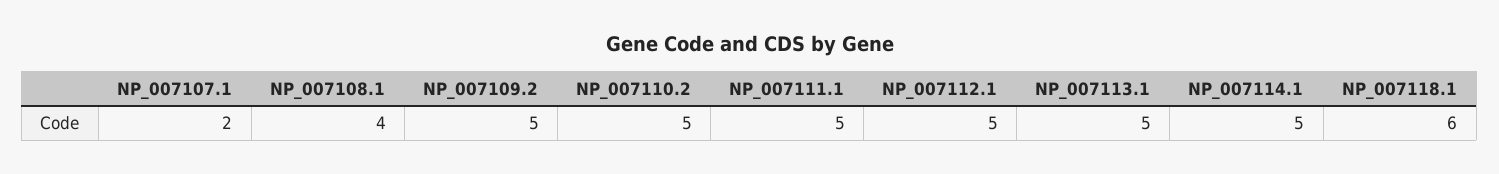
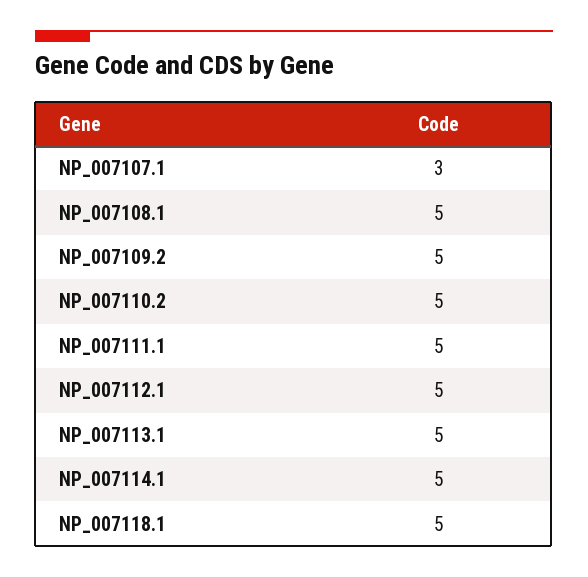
NP_007107.1: 2 -> 3
NP_007108.1: 4 -> 5
NP_007118.1: 6 -> 5

